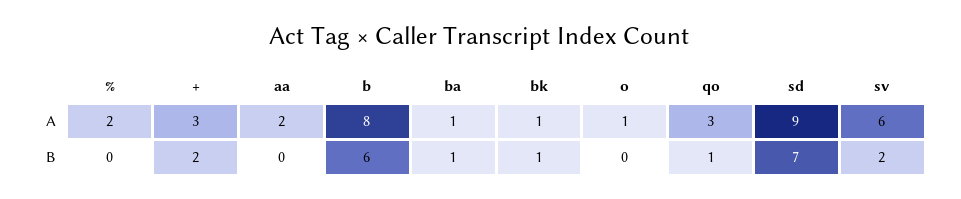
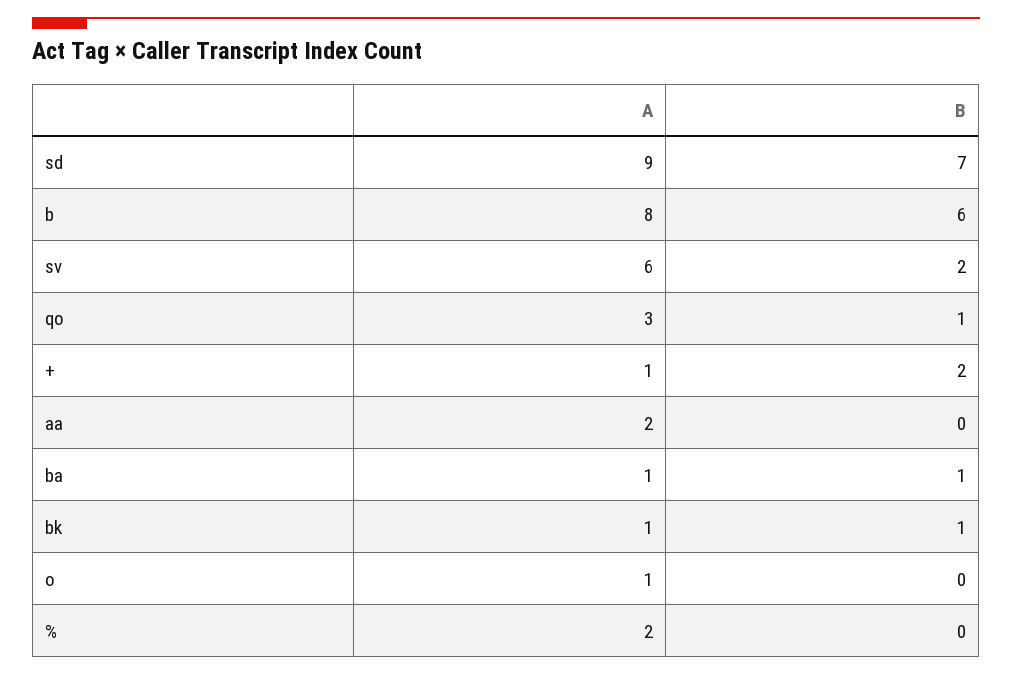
+, A: 3 -> 1

